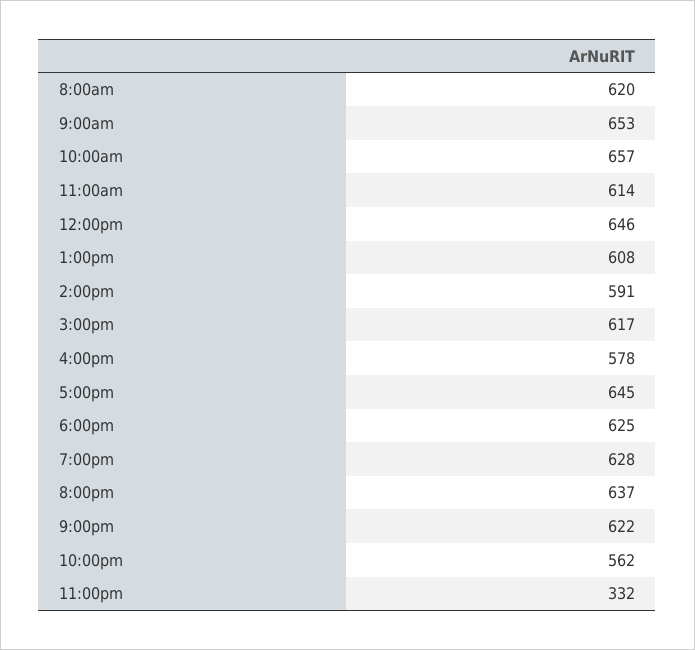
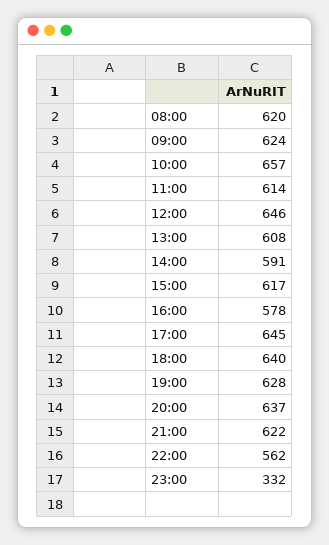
9:00am: 653 -> 624
6:00pm: 625 -> 640

